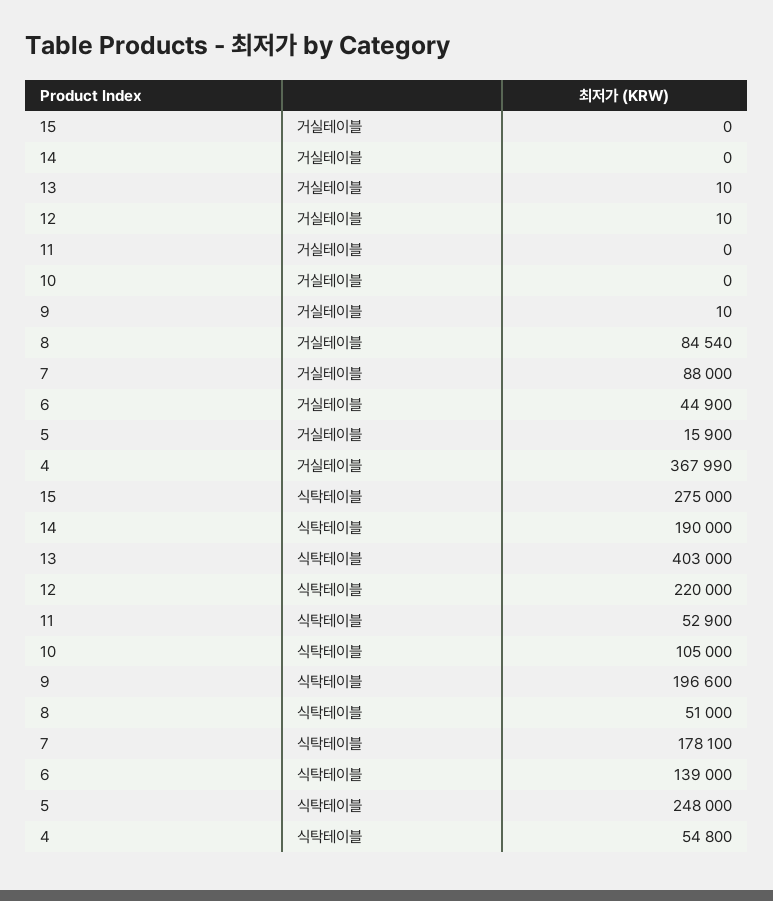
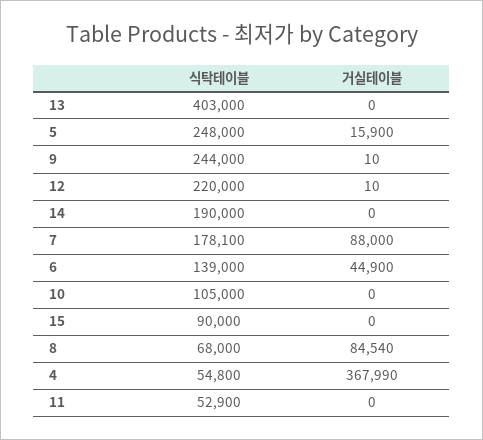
13, 거실테이블: 10 -> 0
15, 식탁테이블: 275000 -> 90000
9, 식탁테이블: 196600 -> 244000
8, 식탁테이블: 51000 -> 68000

